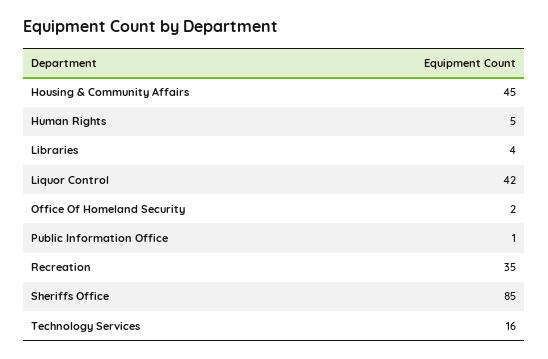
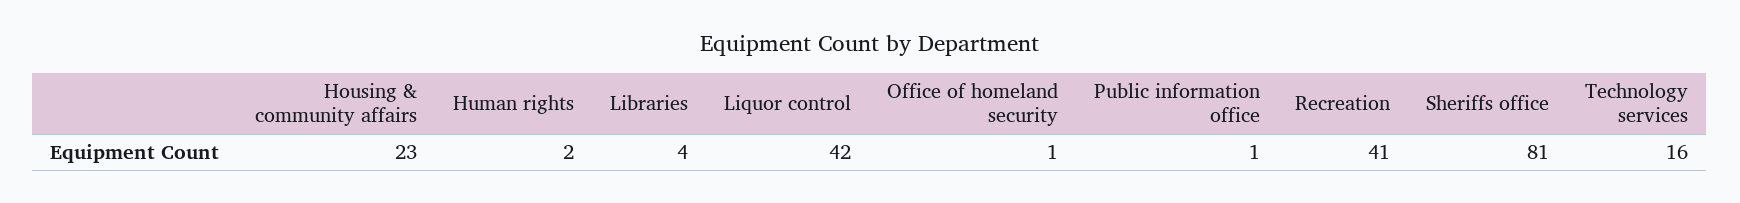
Housing & Community Affairs: 45 -> 23
Human Rights: 5 -> 2
Office Of Homeland Security: 2 -> 1
Recreation: 35 -> 41
Sheriffs Office: 85 -> 81

